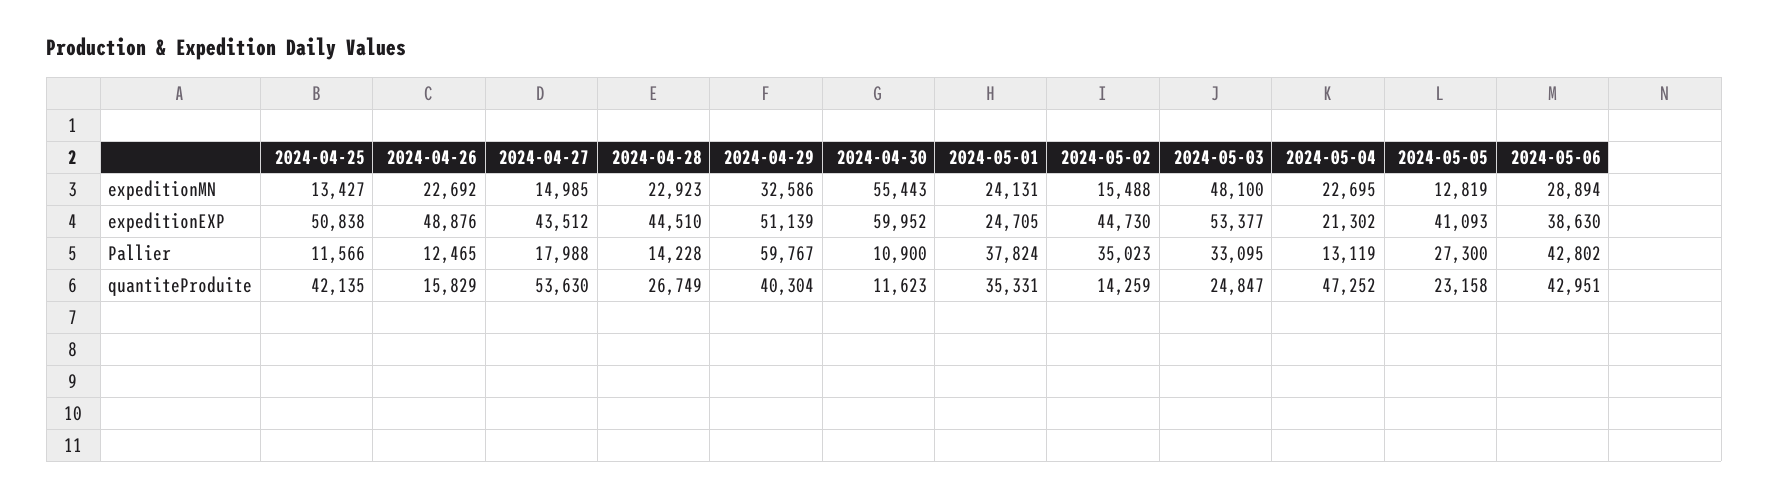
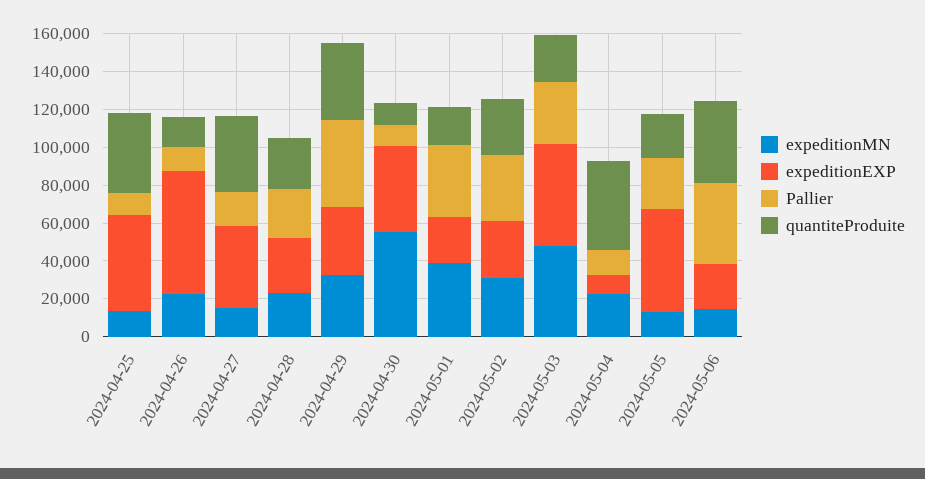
expeditionMN, 2024-05-01: 24131 -> 40000
expeditionMN, 2024-05-02: 15488 -> 30000
expeditionMN, 2024-05-06: 28894 -> 15000
expeditionEXP, 2024-04-26: 48876 -> 65000
expeditionEXP, 2024-04-28: 44510 -> 30000
expeditionEXP, 2024-04-29: 51139 -> 35000
expeditionEXP, 2024-04-30: 59952 -> 45000
expeditionEXP, 2024-05-02: 44730 -> 30000
expeditionEXP, 2024-05-04: 21302 -> 10000
expeditionEXP, 2024-05-05: 41093 -> 55000
expeditionEXP, 2024-05-06: 38630 -> 25000
Pallier, 2024-04-28: 14228 -> 25000
Pallier, 2024-04-29: 59767 -> 45000
quantiteProduite, 2024-04-27: 53630 -> 40000
quantiteProduite, 2024-05-01: 35331 -> 20000
quantiteProduite, 2024-05-02: 14259 -> 30000

